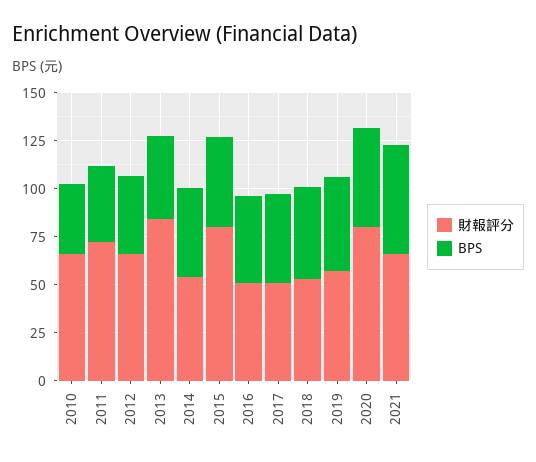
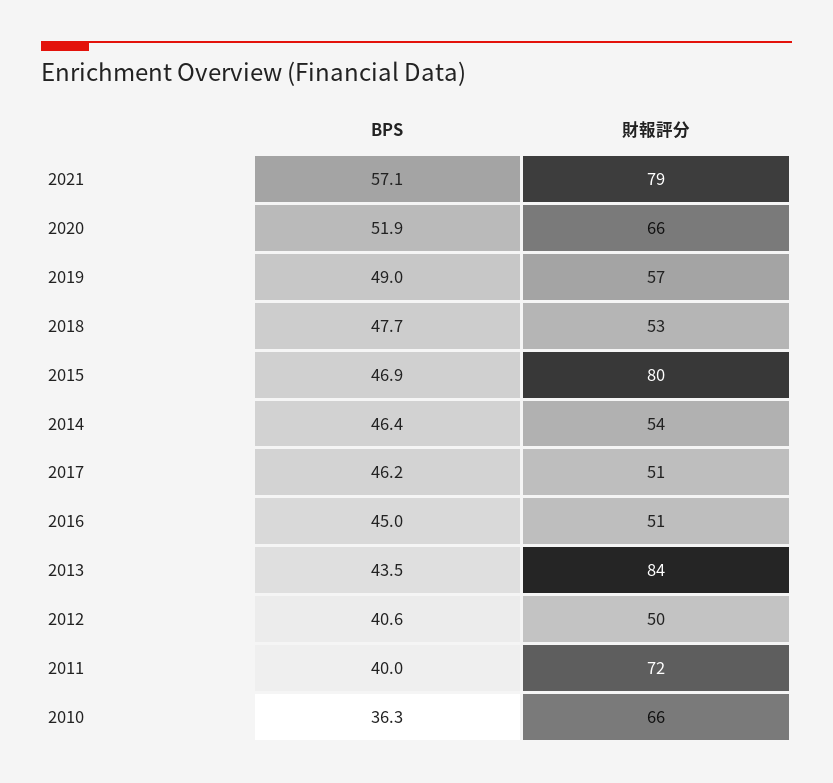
財報評分, 2012: 65 -> 50
財報評分, 2020: 80 -> 66
財報評分, 2021: 65 -> 79

